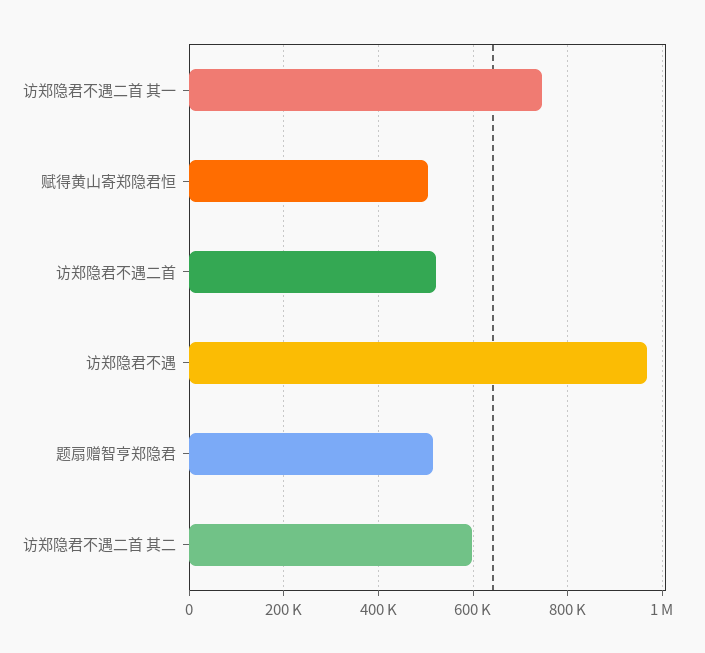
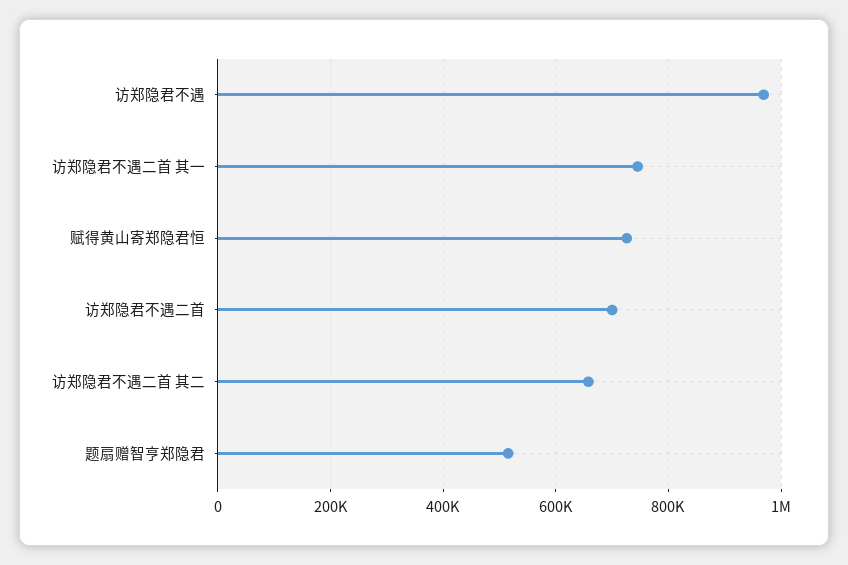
赋得黄山寄郑隐君恒: 500000 -> 720000
访郑隐君不遇二首: 520000 -> 700000
访郑隐君不遇二首 其二: 600000 -> 660000

